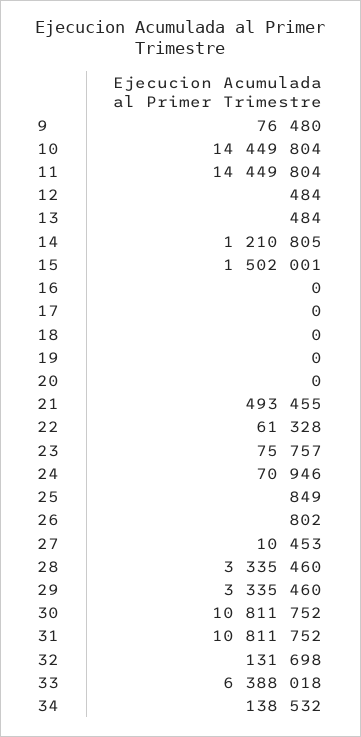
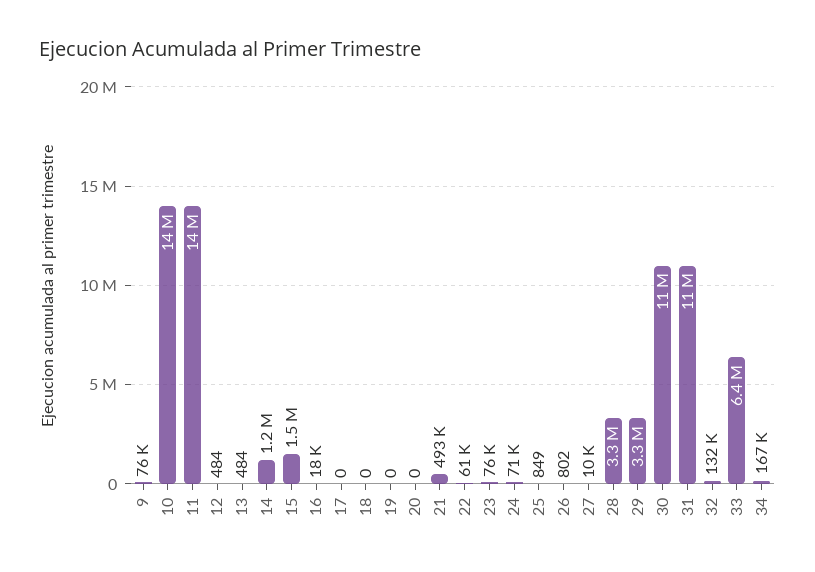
16: 0 -> 18000
34: 138532 -> 167000

